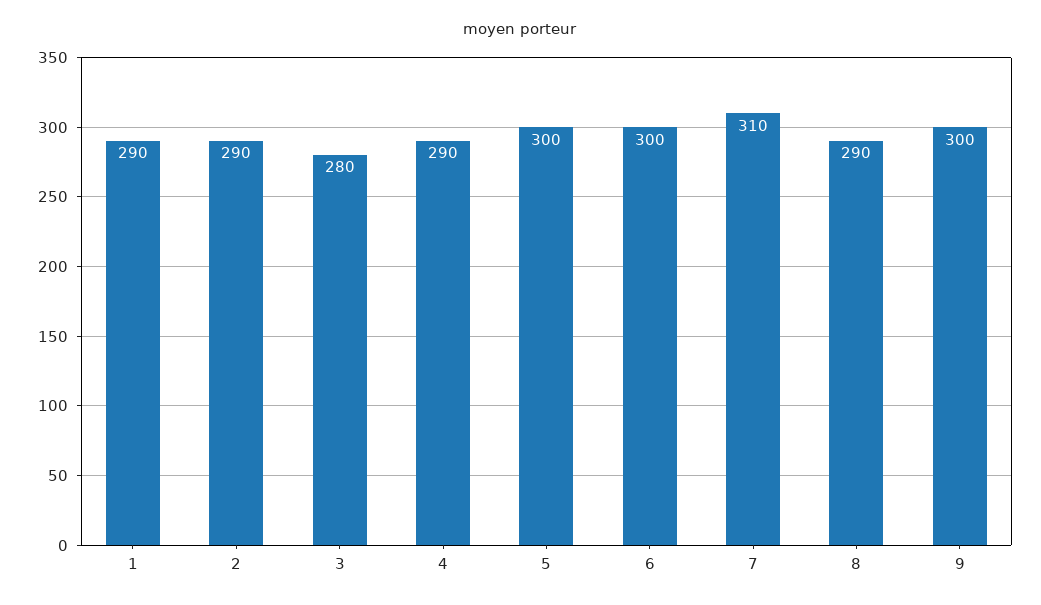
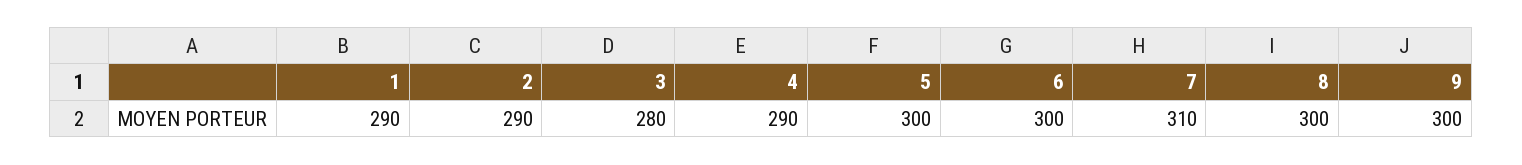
8: 290 -> 300

